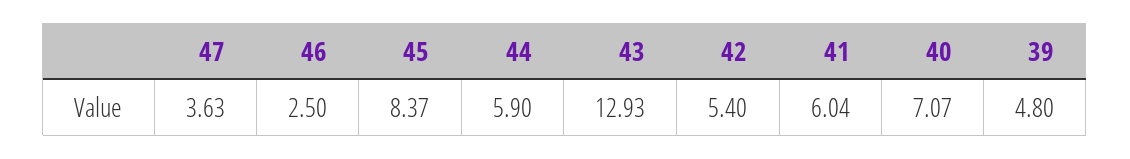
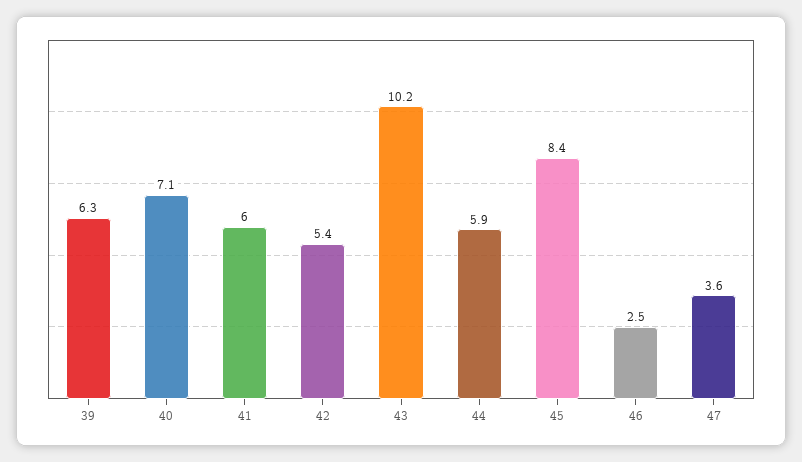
43: 12.93 -> 10.2
39: 4.8 -> 6.3

